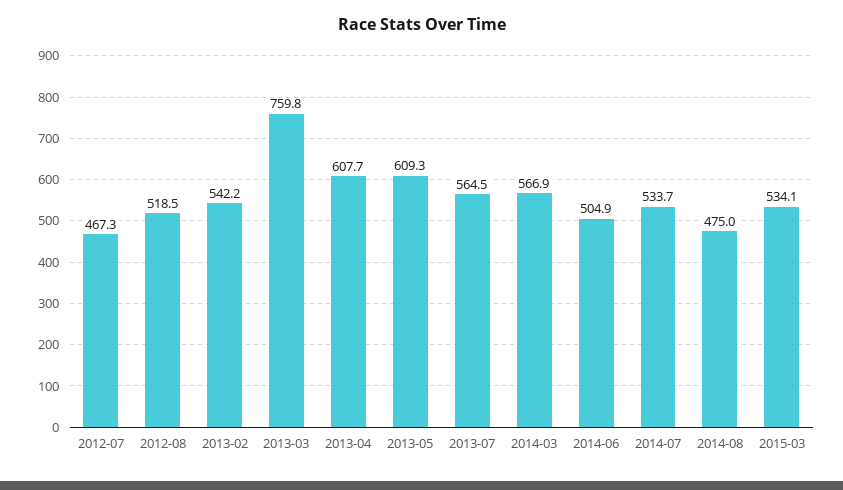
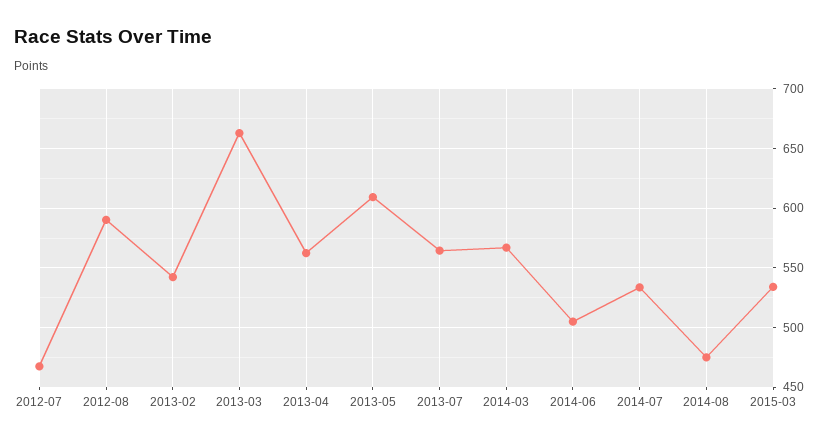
2012-08: 518.5 -> 590
2013-03: 759.8 -> 660
2013-04: 607.7 -> 560

